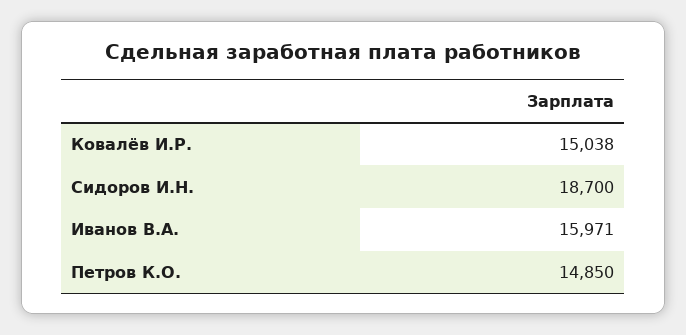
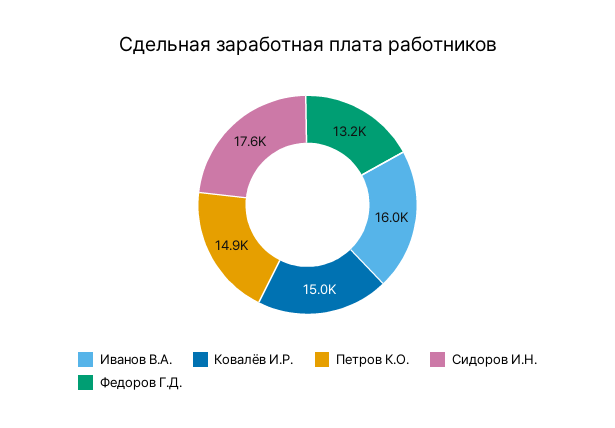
Сидоров И.Н.: 18700 -> 17600
Федоров Г.Д.: none -> 13200

